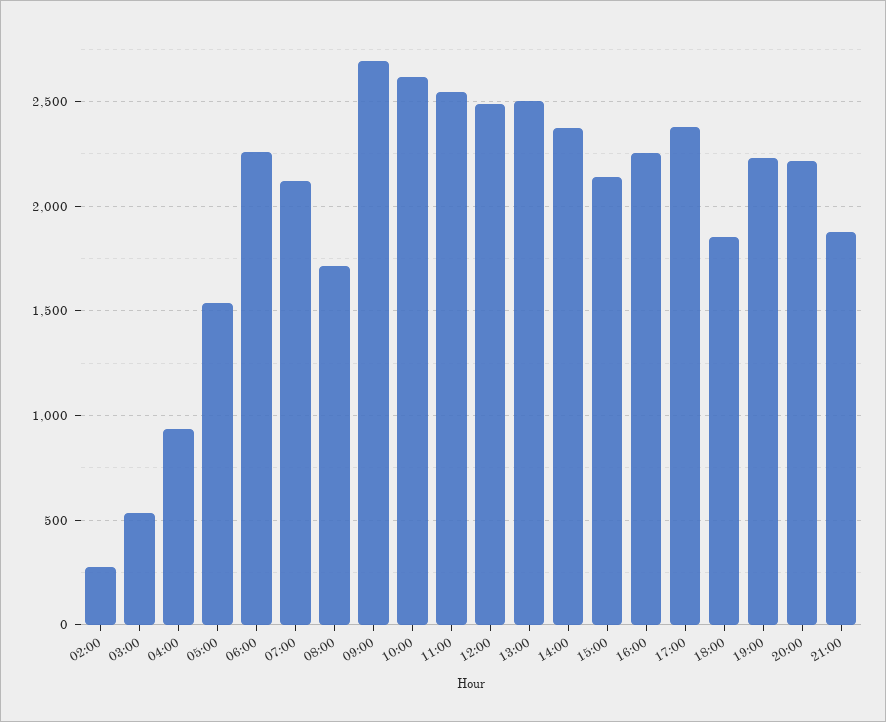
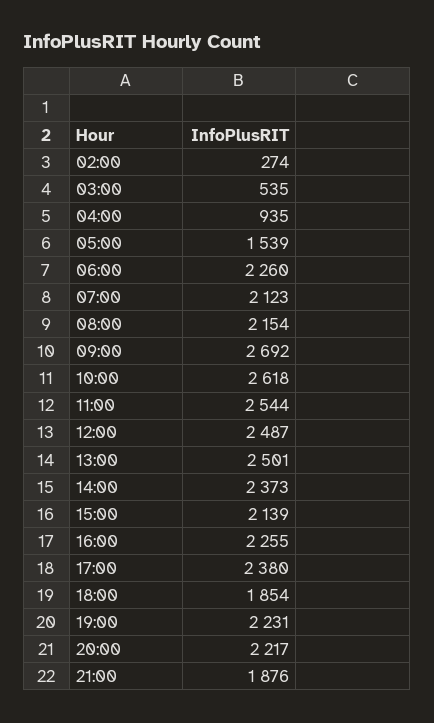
08:00: 1700 -> 2154

